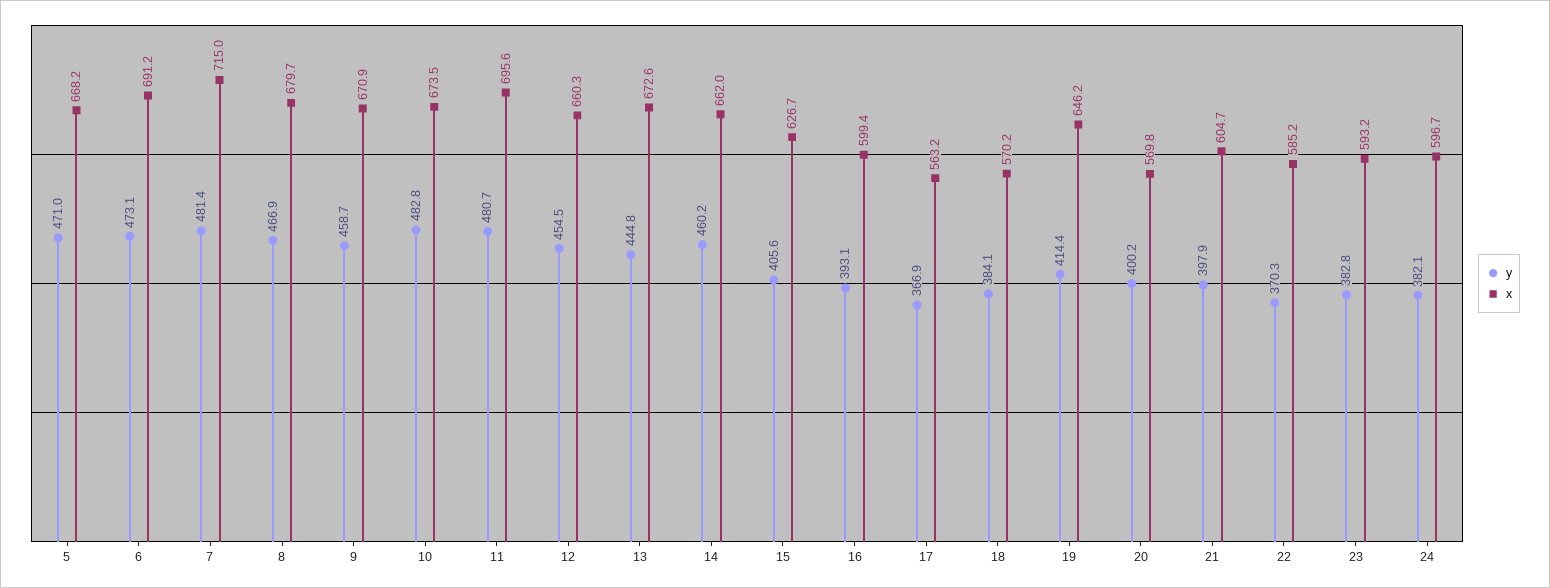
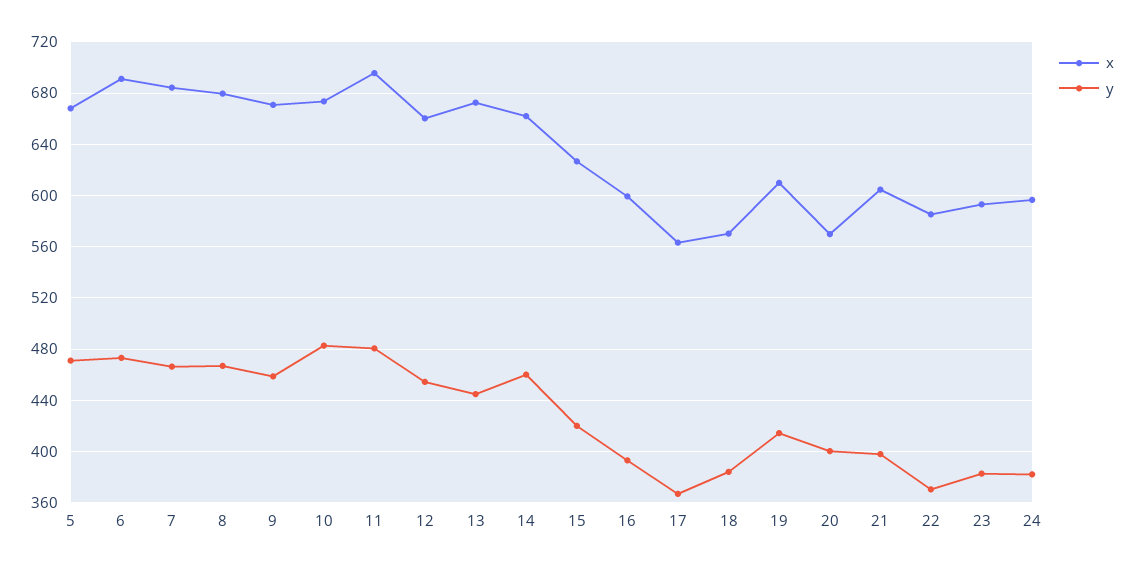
y, 7: 481.4 -> 465
x, 7: 715 -> 685
y, 15: 405.6 -> 420
x, 19: 646.2 -> 610

